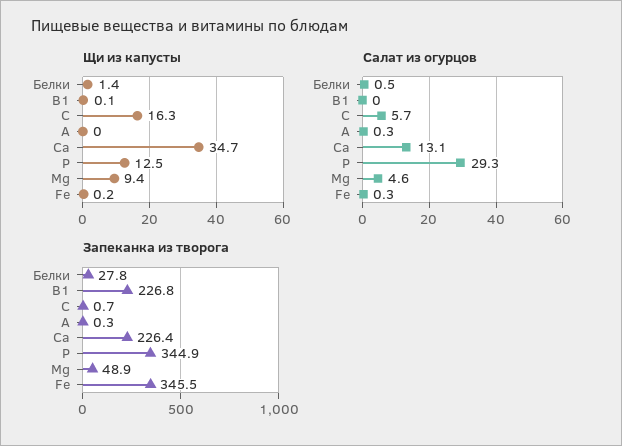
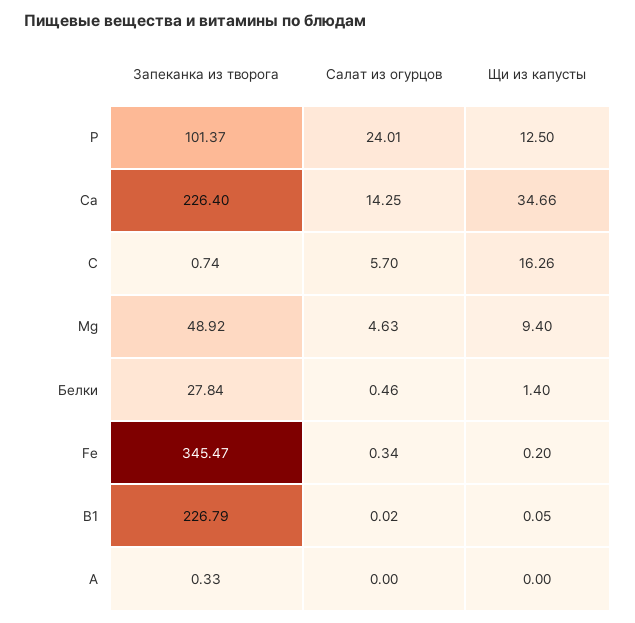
Салат из огурцов, А: 0.3 -> 0
Салат из огурцов, Са: 13.1 -> 14.25
Салат из огурцов, Р: 29.3 -> 24.01
Запеканка из творога, Р: 344.9 -> 101.37

